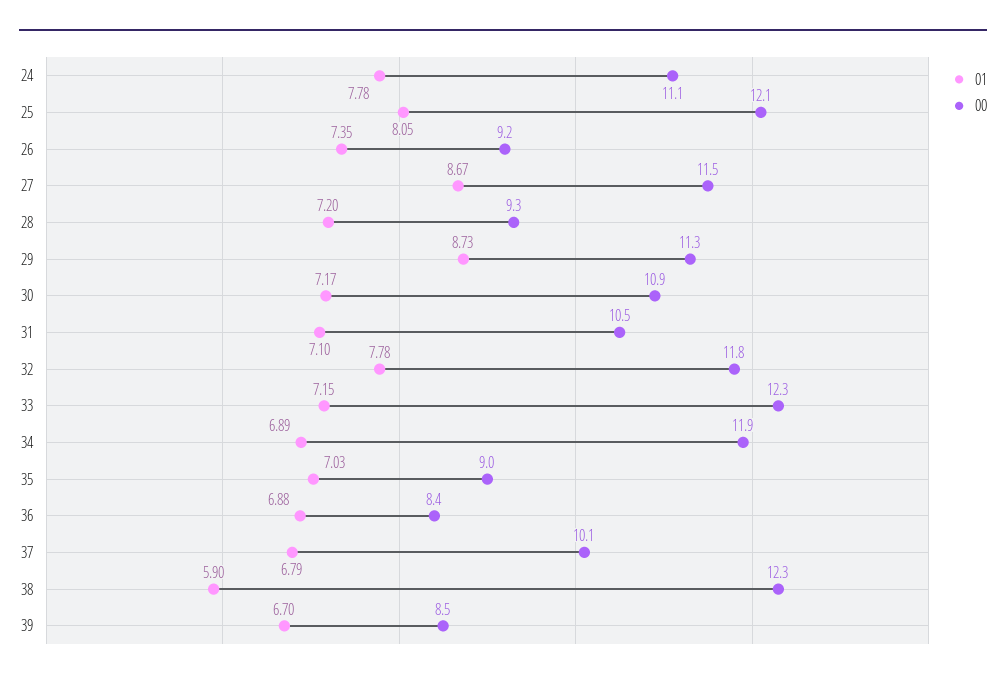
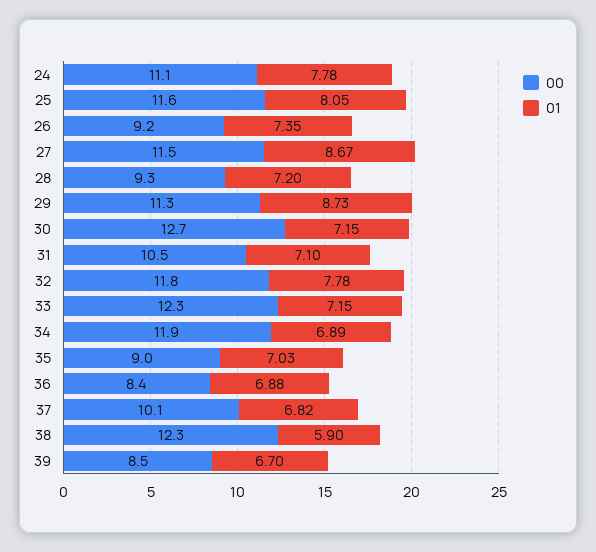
00, 25: 12.1 -> 11.6
01, 30: 7.17 -> 7.15
00, 30: 10.9 -> 12.7
01, 37: 6.79 -> 6.82

